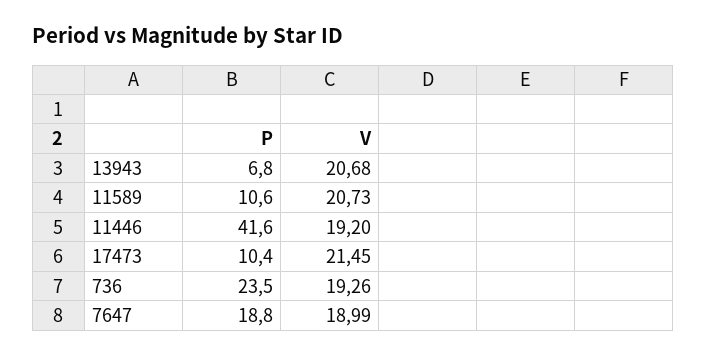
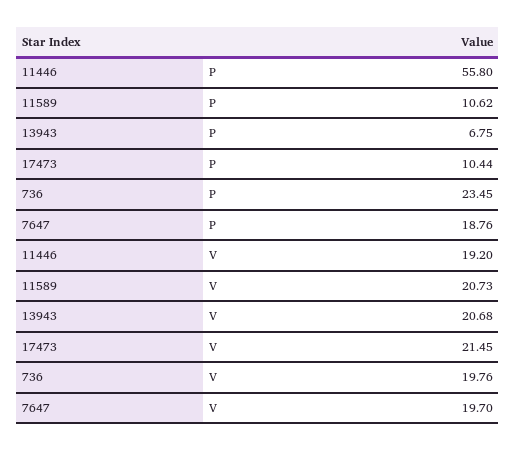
P, 11446: 41.6 -> 55.8
V, 736: 19.26 -> 19.76
V, 7647: 18.99 -> 19.7

